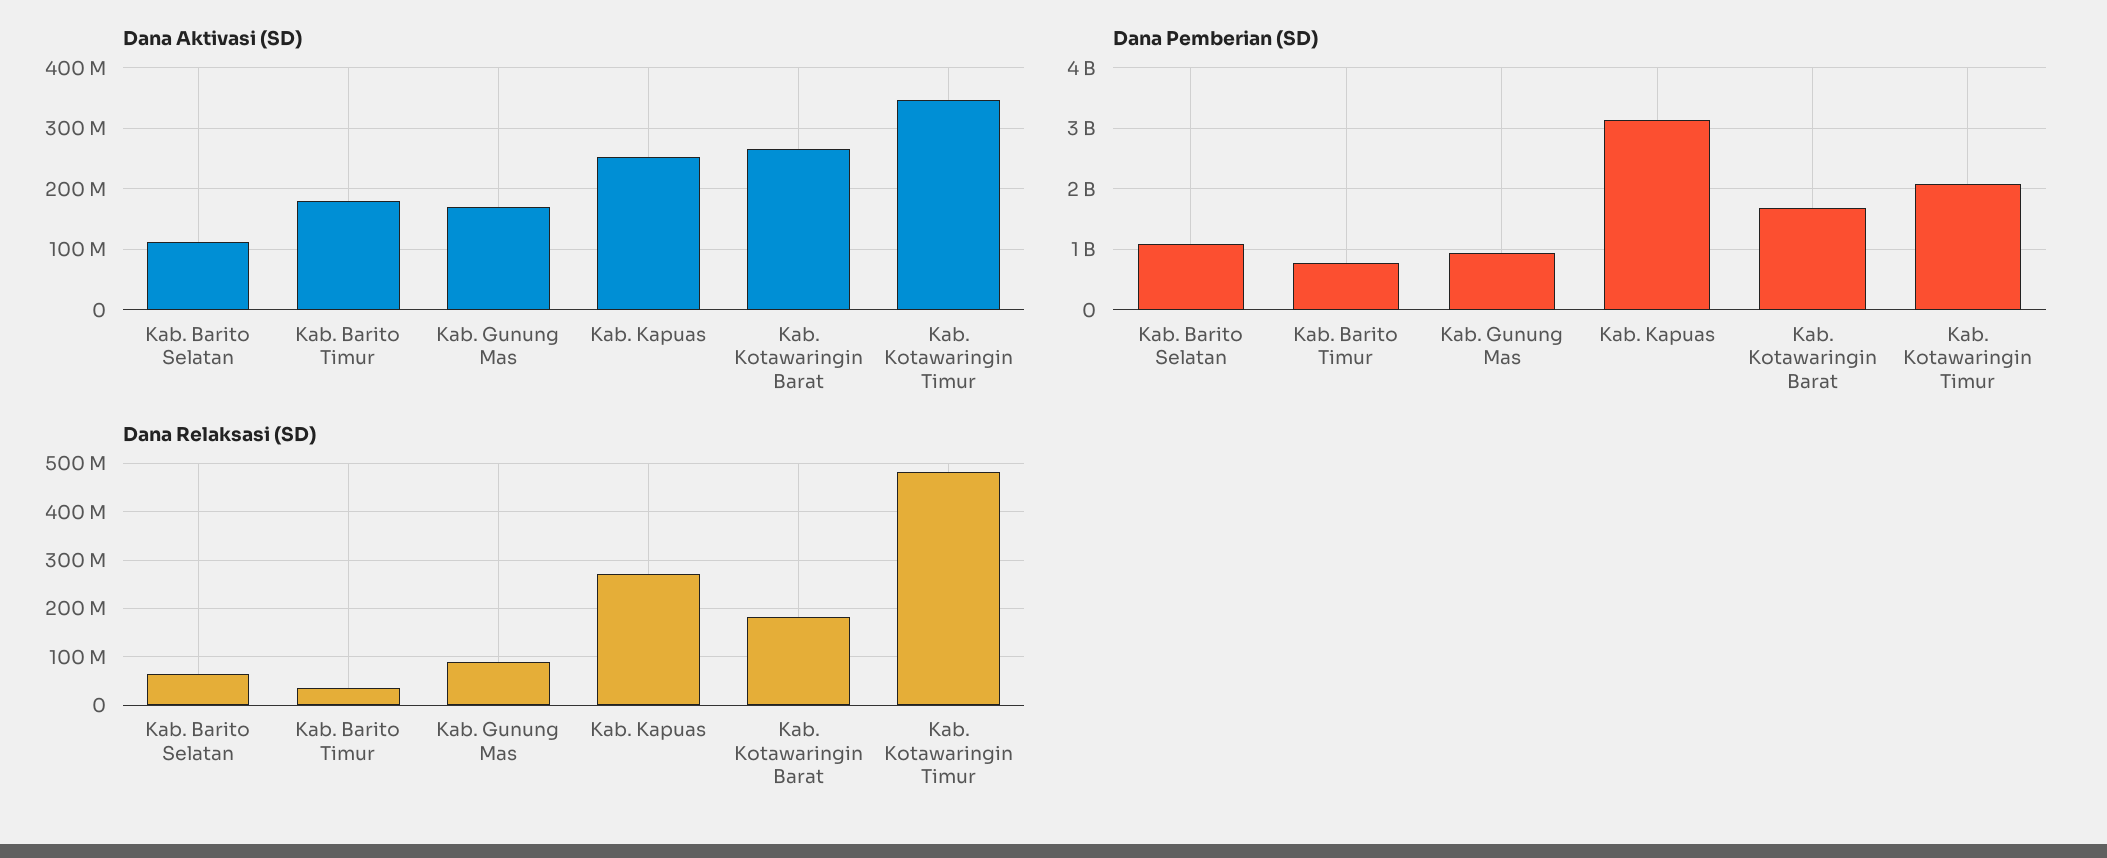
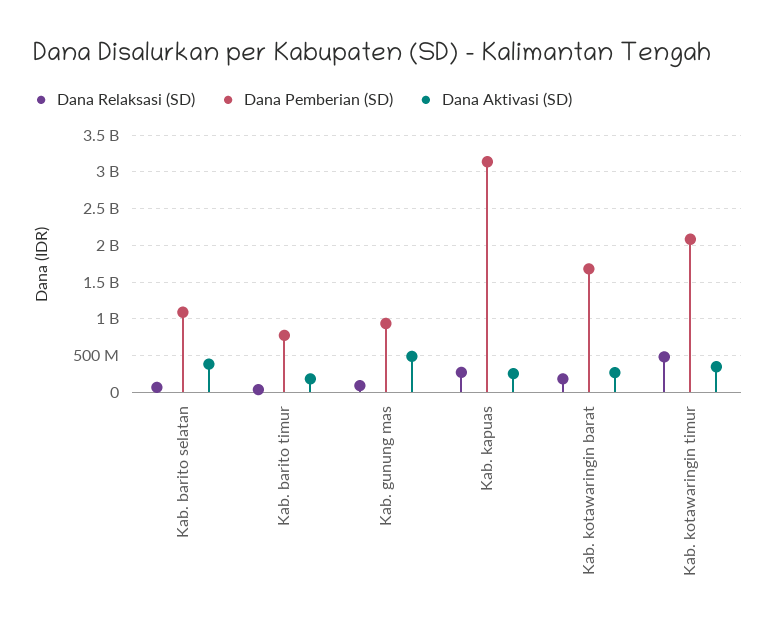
Dana Aktivasi (SD), Kab. Barito Selatan: 110000000 -> 400000000
Dana Aktivasi (SD), Kab. Gunung Mas: 170000000 -> 500000000

